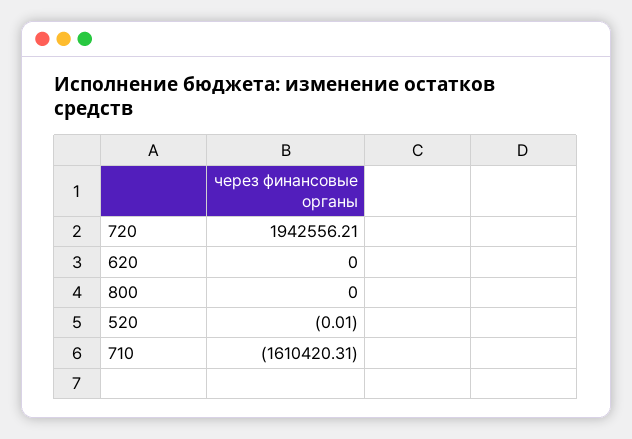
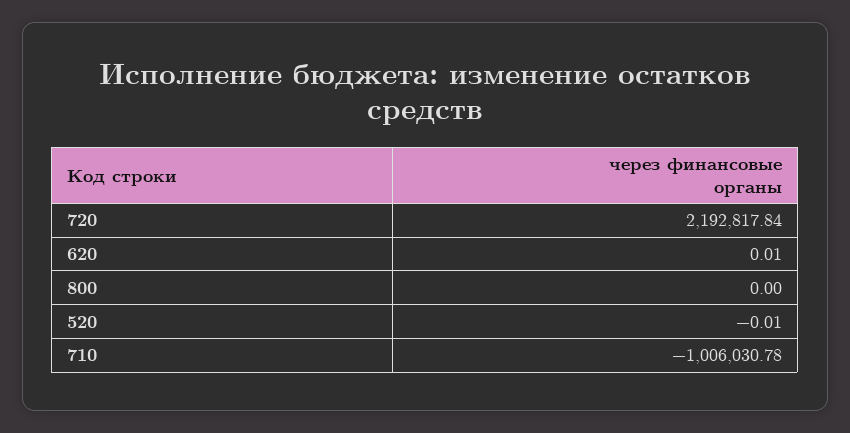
720: 1942556.21 -> 2192817.84
620: 0 -> 0.01
710: -1610420.31 -> -1006030.78

